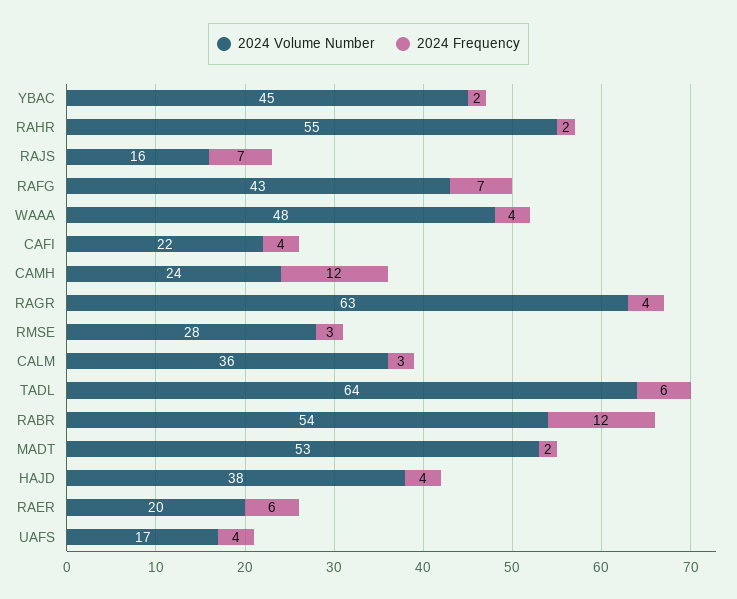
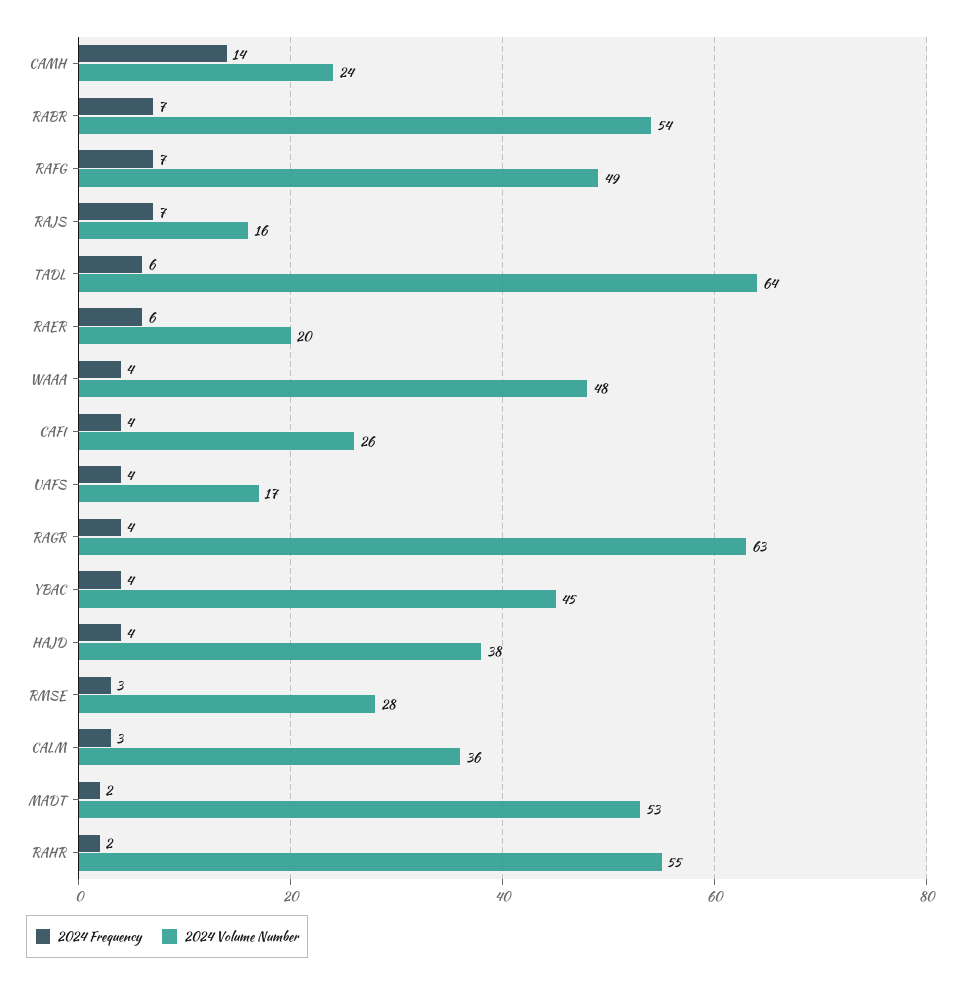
2024 Frequency, YBAC: 2 -> 4
2024 Volume Number, RAFG: 43 -> 49
2024 Volume Number, CAFI: 22 -> 26
2024 Frequency, CAMH: 12 -> 14
2024 Frequency, RABR: 12 -> 7

